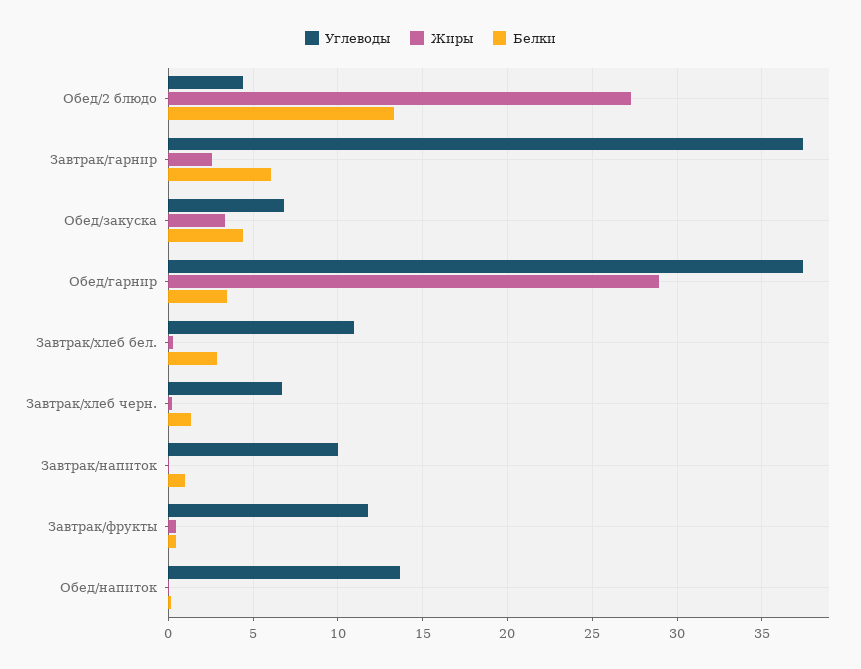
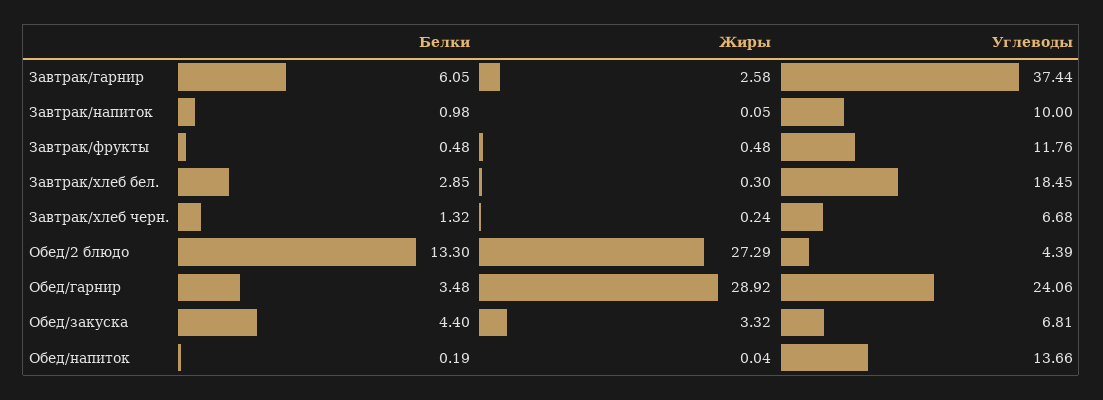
Углеводы, Обед/гарнир: 37.5 -> 24.06
Углеводы, Завтрак/хлеб бел.: 11 -> 18.45

